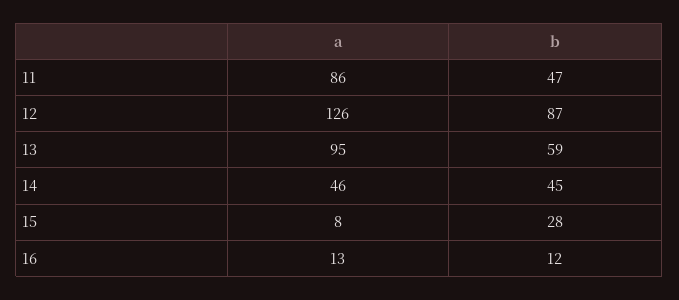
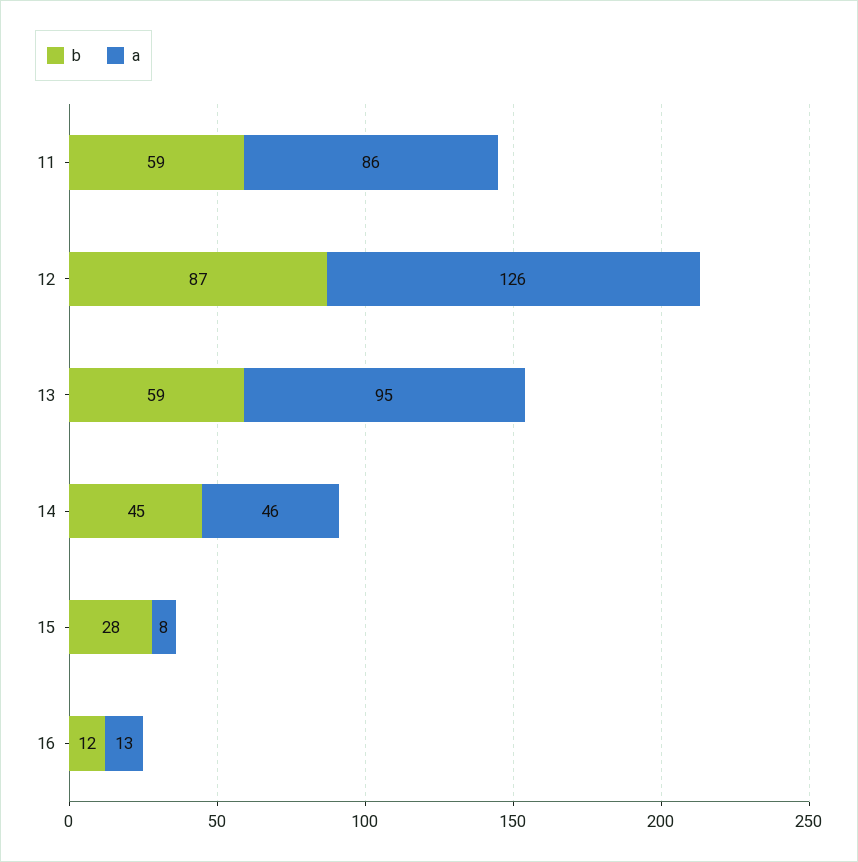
b, 11: 47 -> 59

